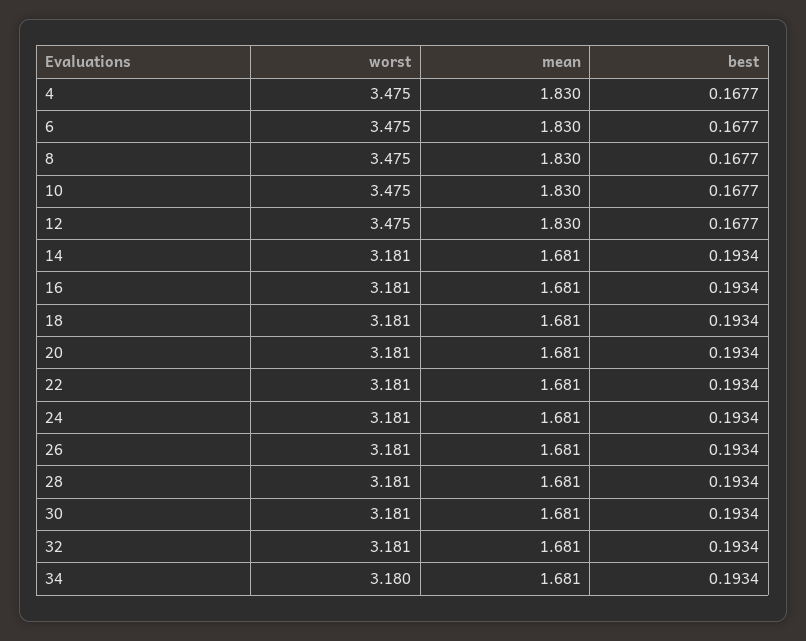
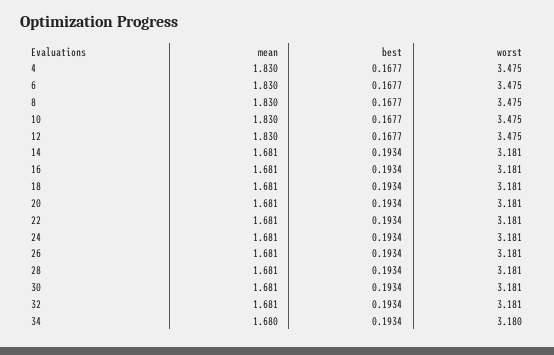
mean, 34: 1.681 -> 1.68

